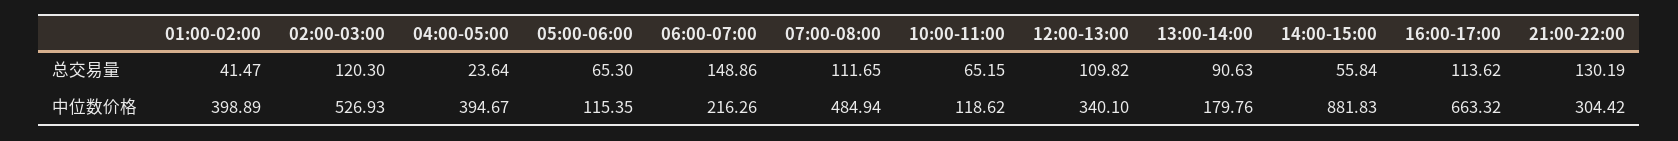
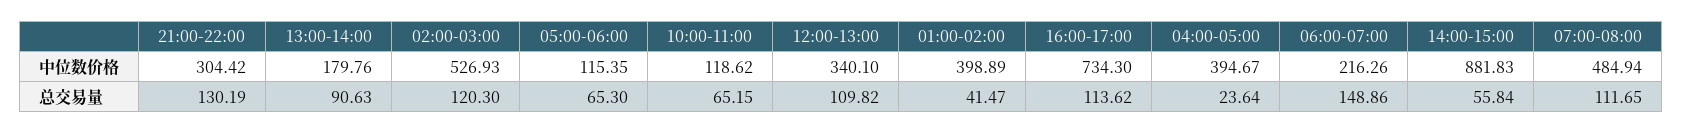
16:00-17:00, 中位数价格: 663.32 -> 734.3

